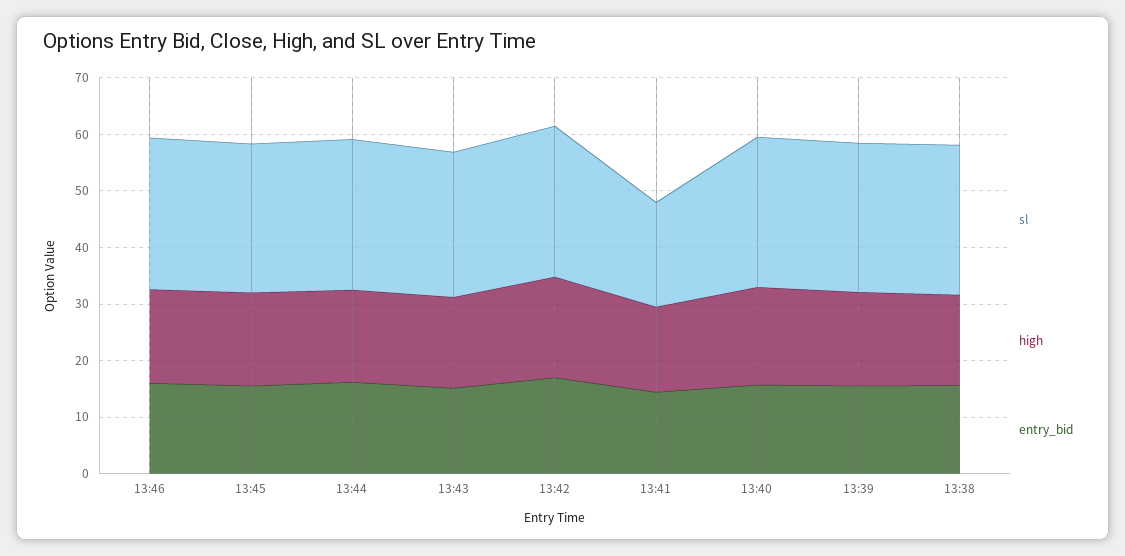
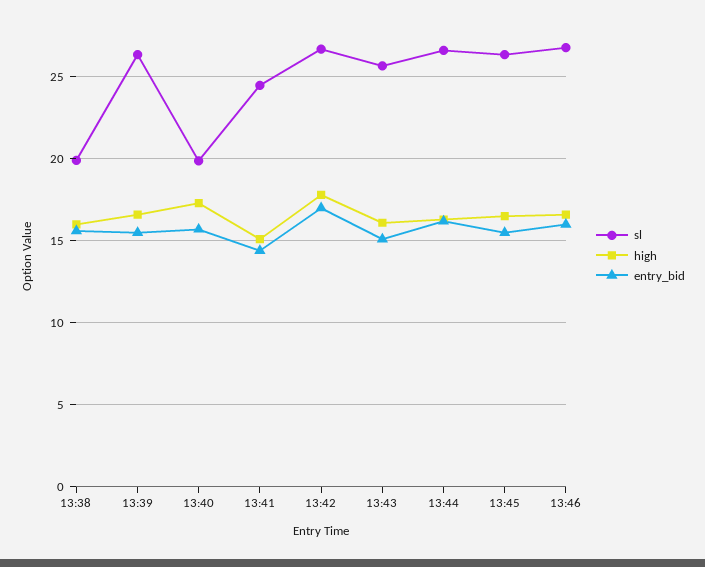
sl, 13:41: 18 -> 24.5
sl, 13:40: 26 -> 20
sl, 13:38: 26 -> 20

